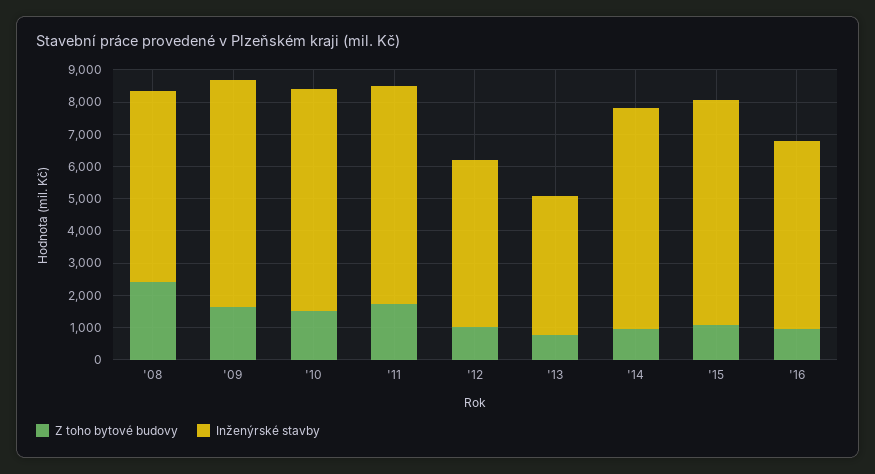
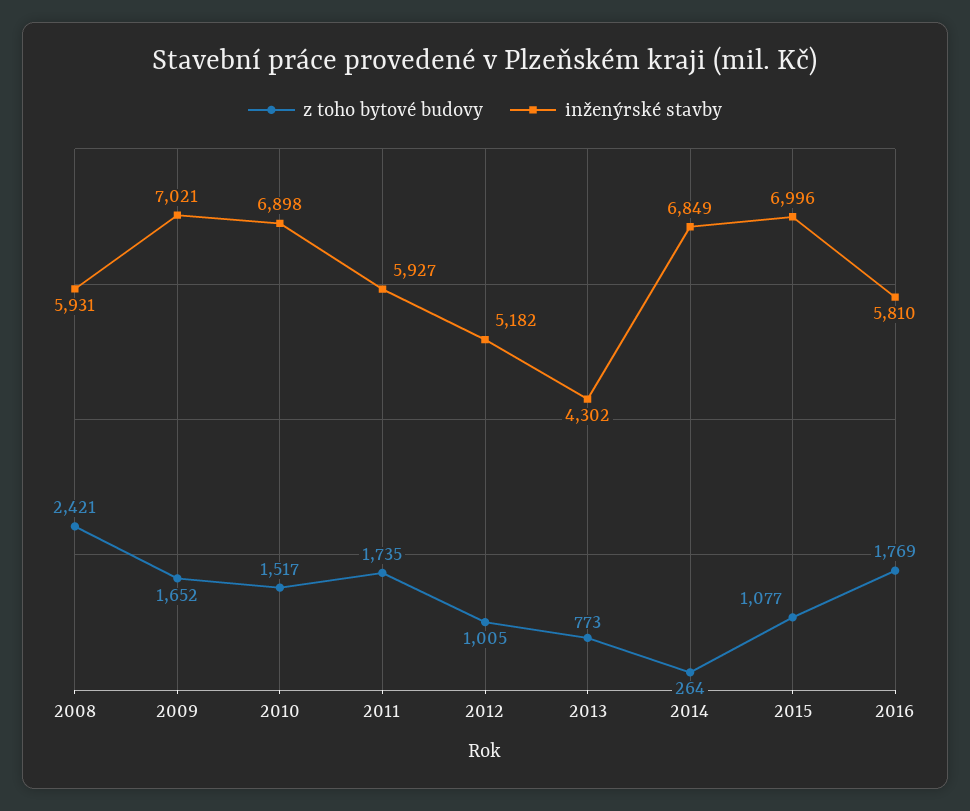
Inženýrské stavby, '11: 6750 -> 5927
Z toho bytové budovy, '14: 1000 -> 264
Z toho bytové budovy, '16: 1000 -> 1769

